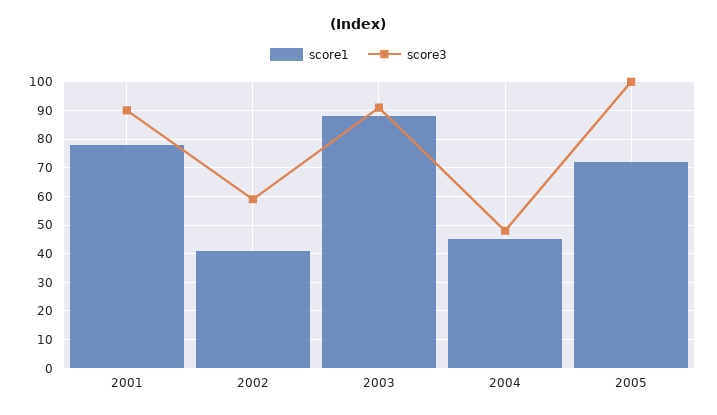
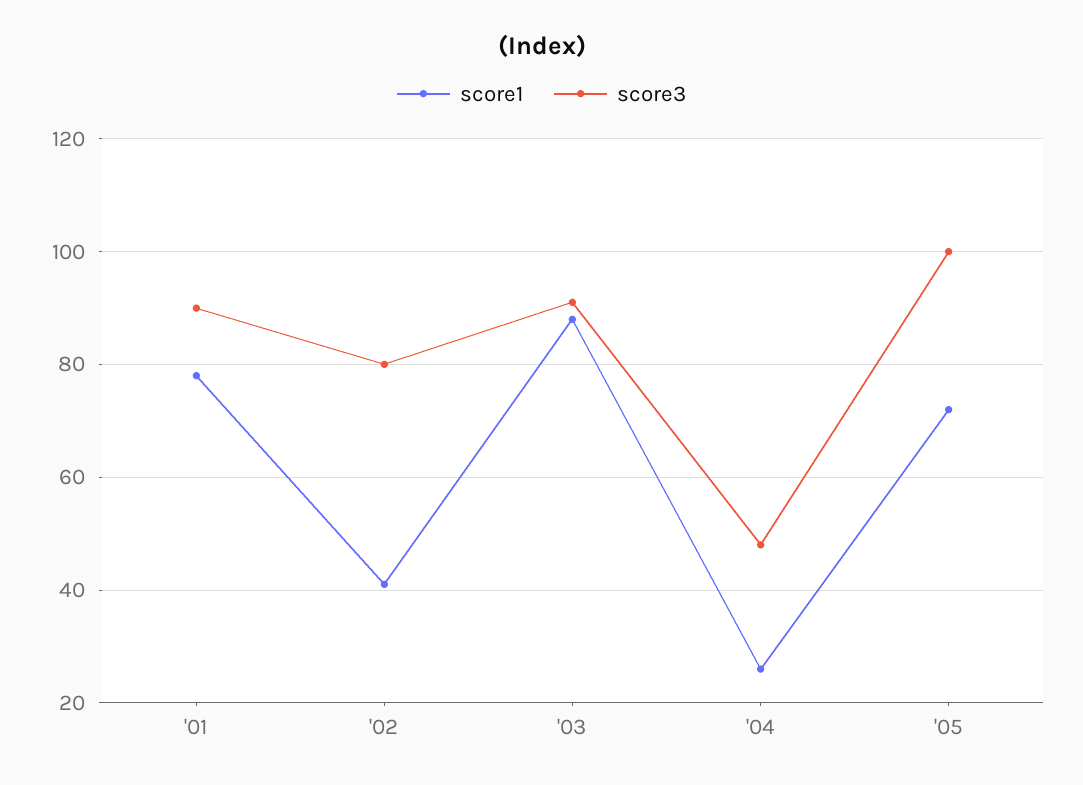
score3, 2002: 60 -> 80
score1, 2004: 45 -> 25

